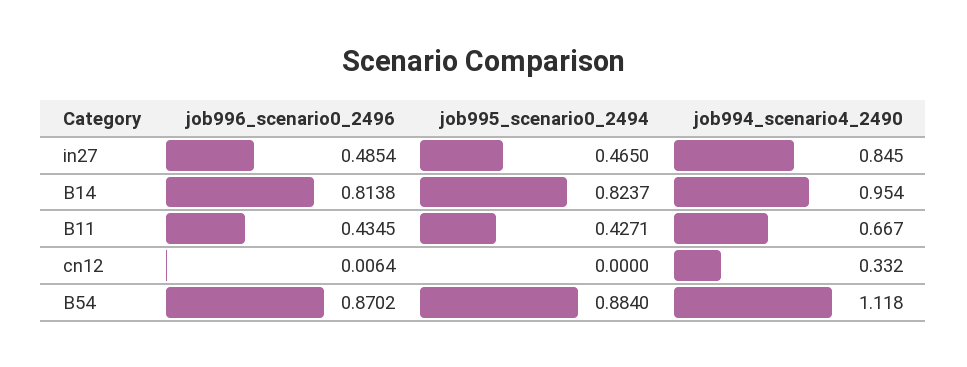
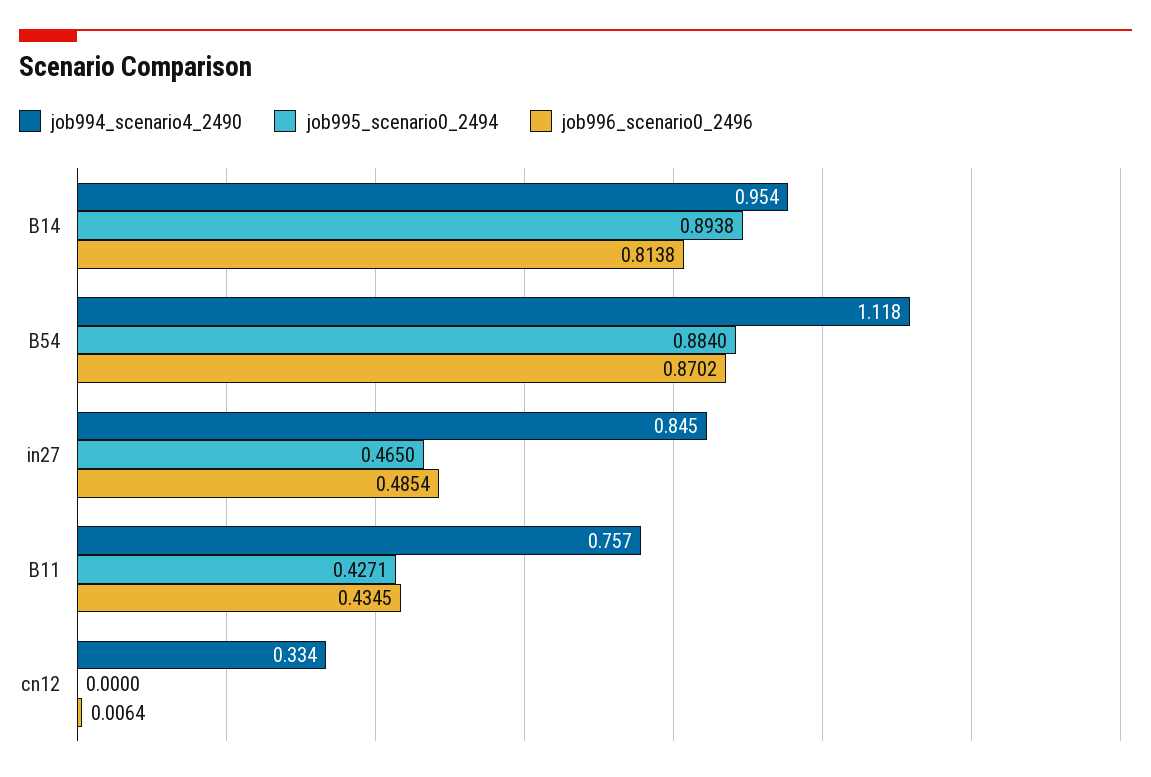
job995_scenario0_2494, B14: 0.8237 -> 0.8938
job994_scenario4_2490, B11: 0.667 -> 0.757
job994_scenario4_2490, cn12: 0.332 -> 0.334

